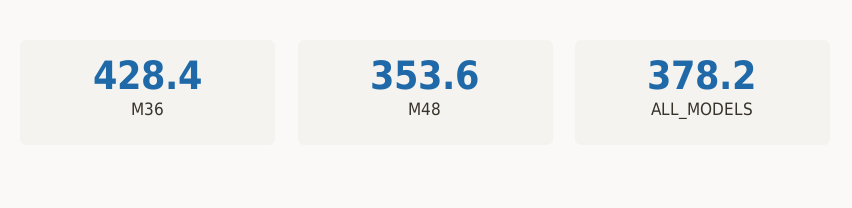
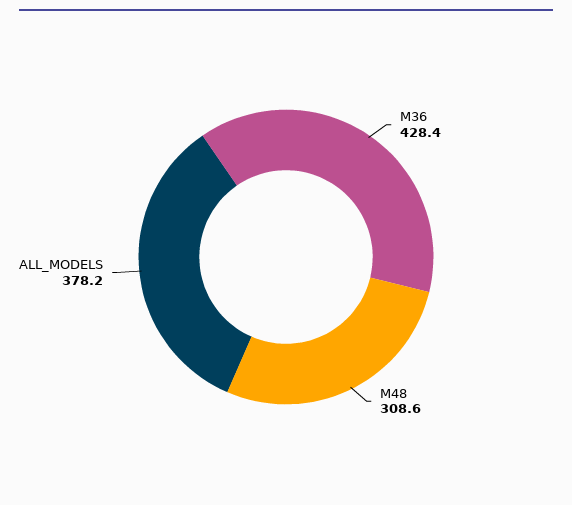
M48: 353.6 -> 308.6

